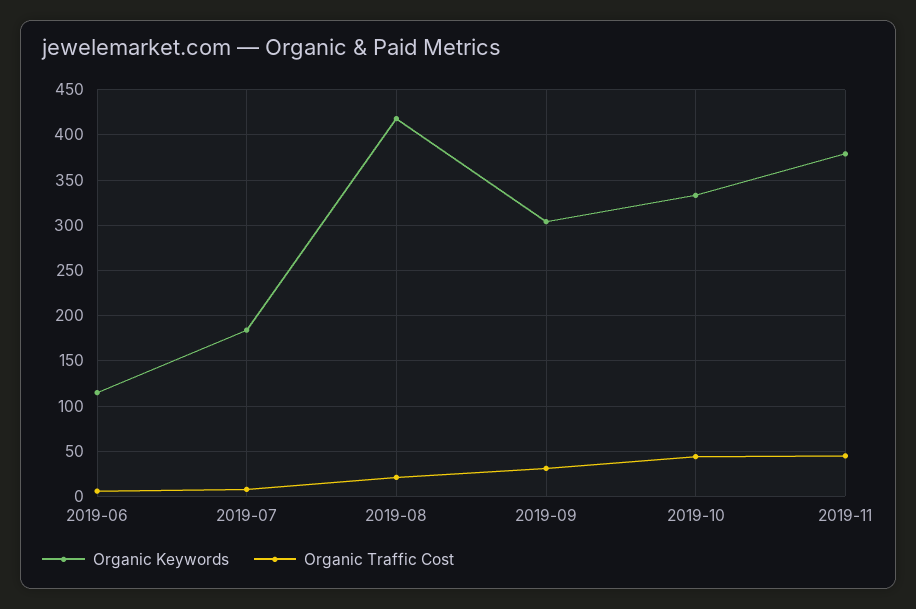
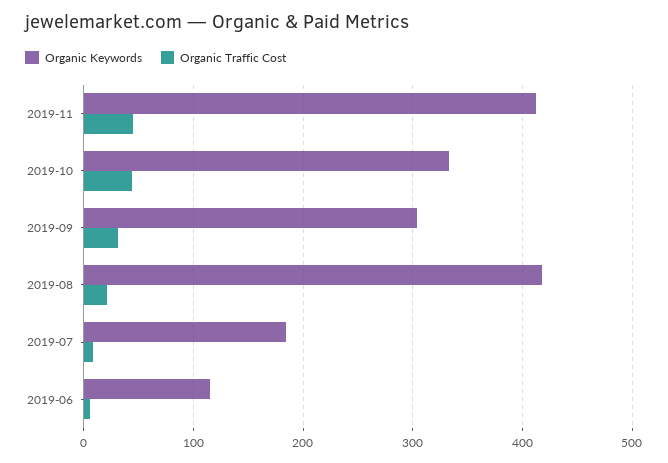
Organic Keywords, 2019-11: 380 -> 410

